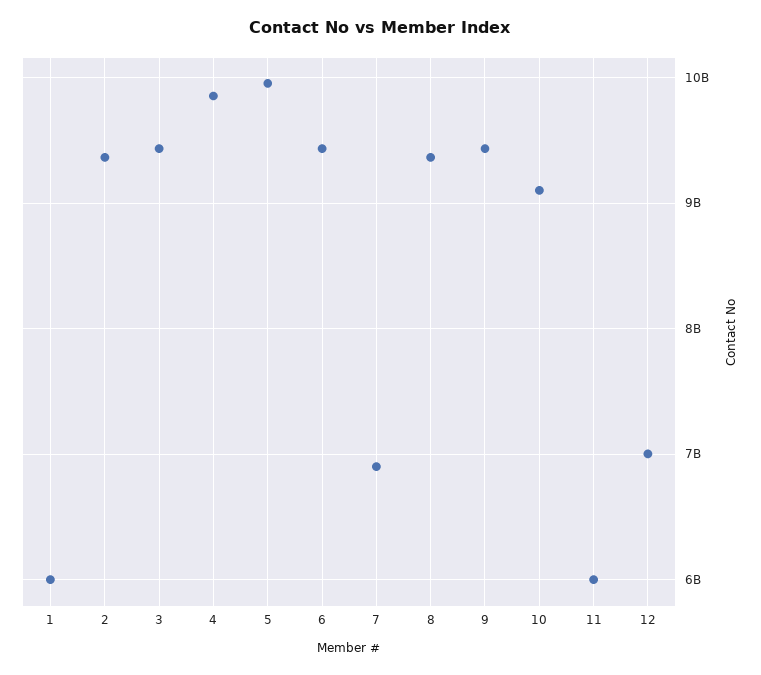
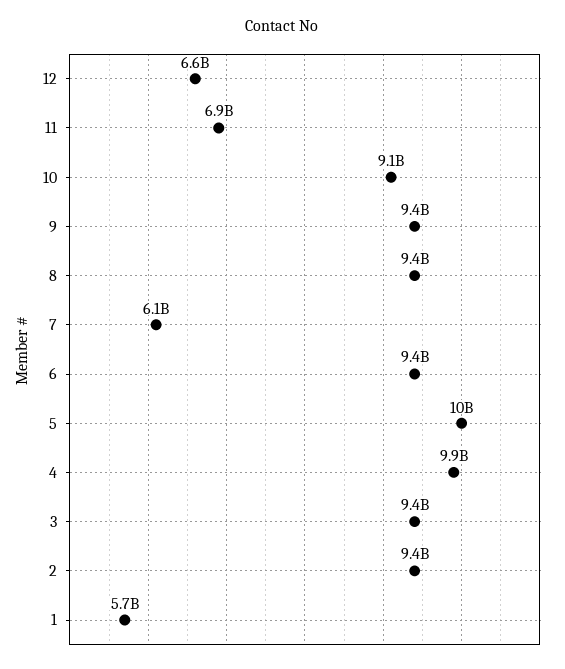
1: 6000000000 -> 5700000000
7: 6900000000 -> 6100000000
11: 6000000000 -> 6900000000
12: 7000000000 -> 6600000000

